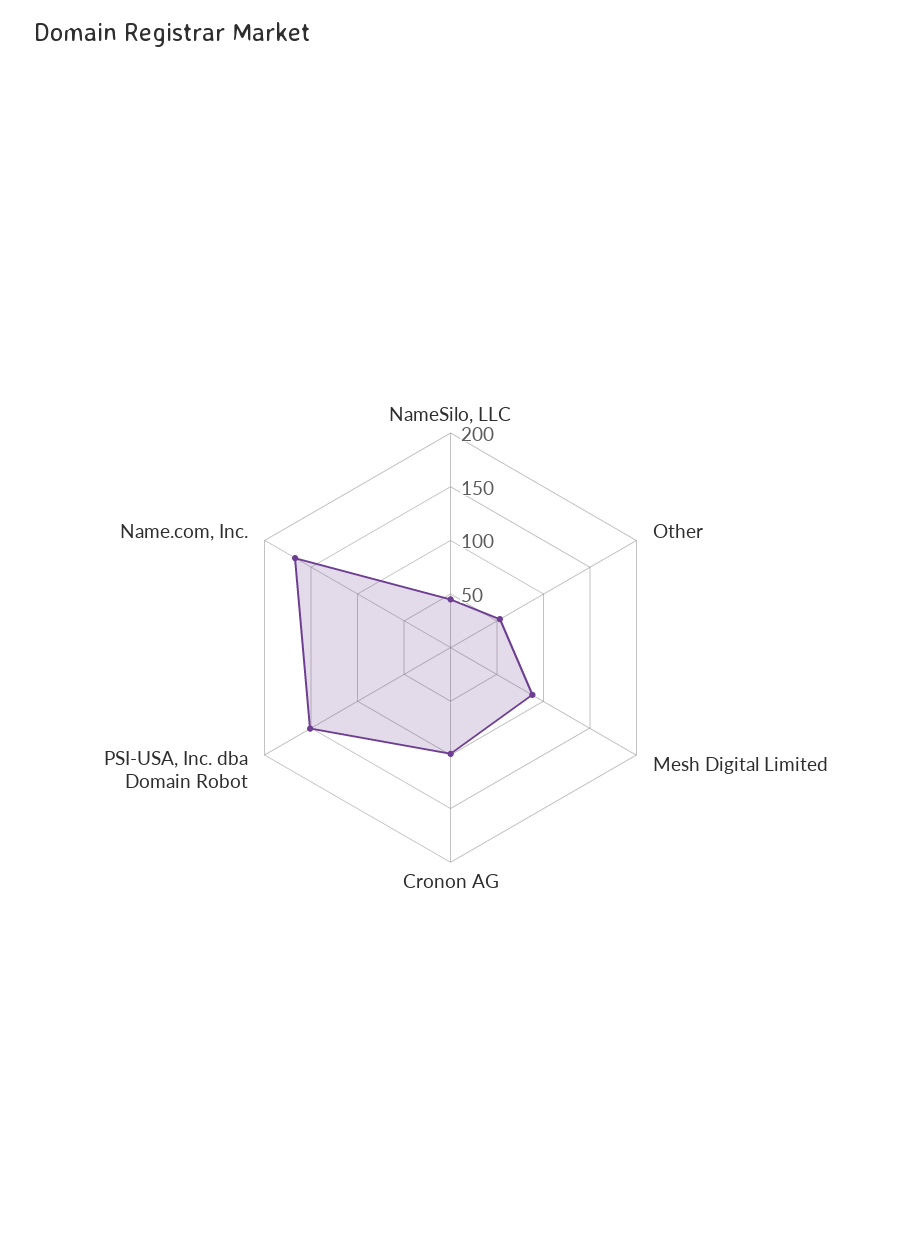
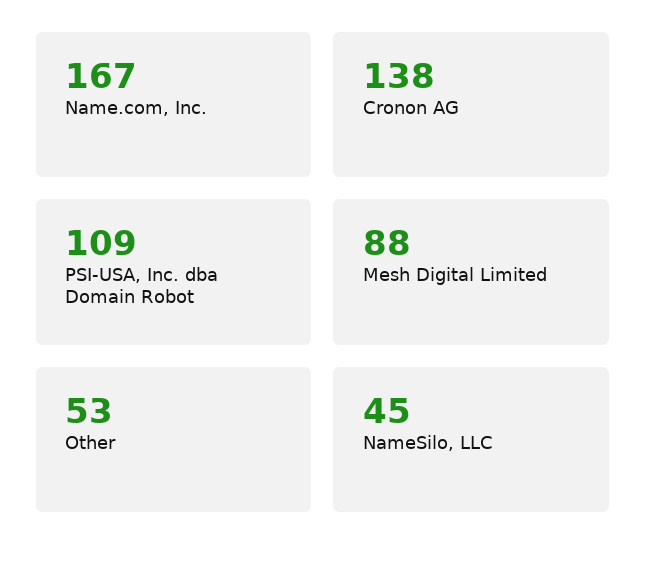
Cronon AG: 100 -> 138
PSI-USA, Inc. dba Domain Robot: 150 -> 109

